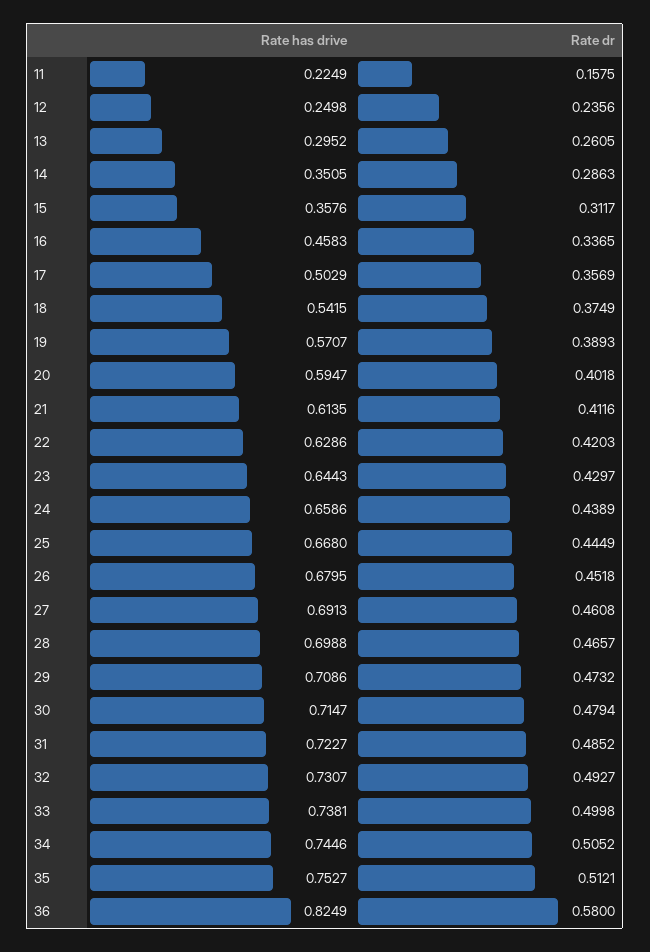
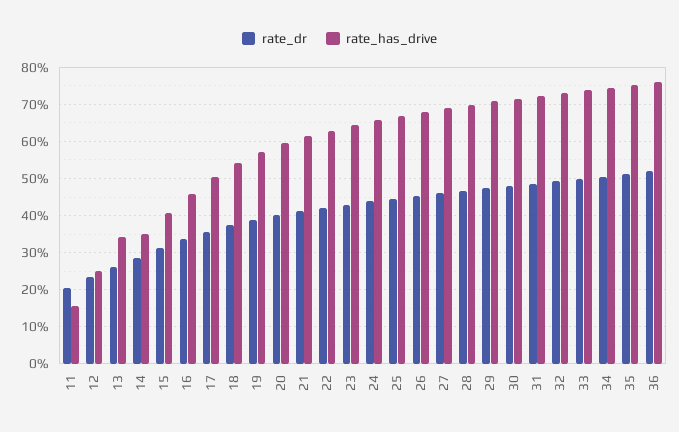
Rate has drive, 11: 0.2249 -> 0.16
Rate dr, 11: 0.1575 -> 0.2
Rate has drive, 13: 0.2952 -> 0.34
Rate has drive, 15: 0.3576 -> 0.4
Rate has drive, 36: 0.8249 -> 0.76
Rate dr, 36: 0.58 -> 0.52

